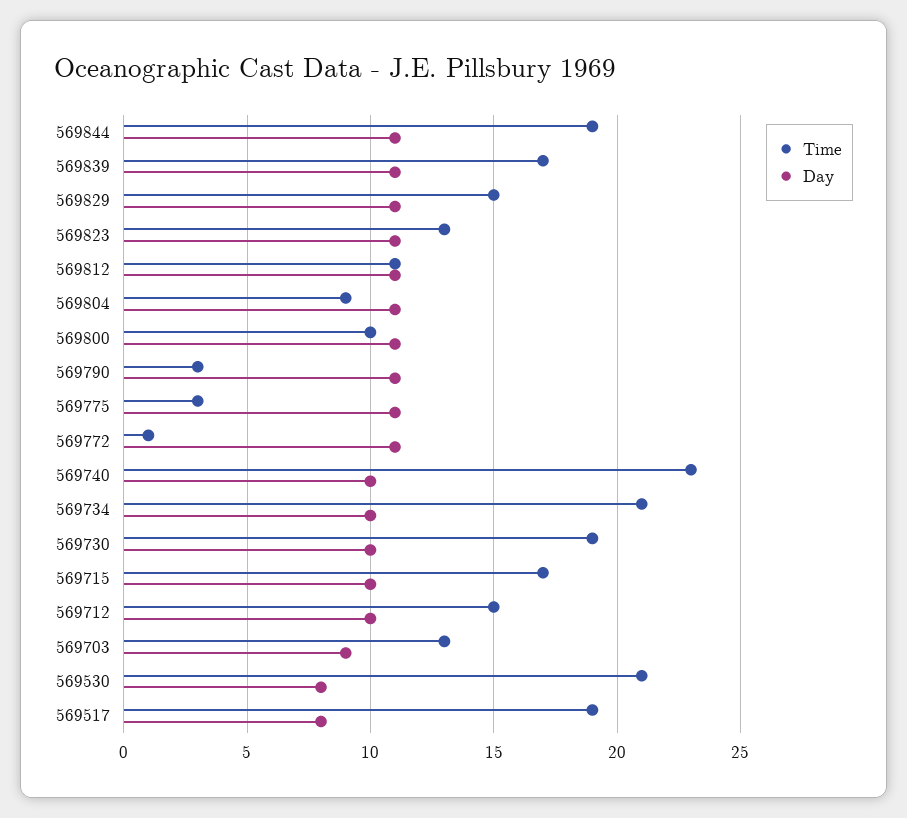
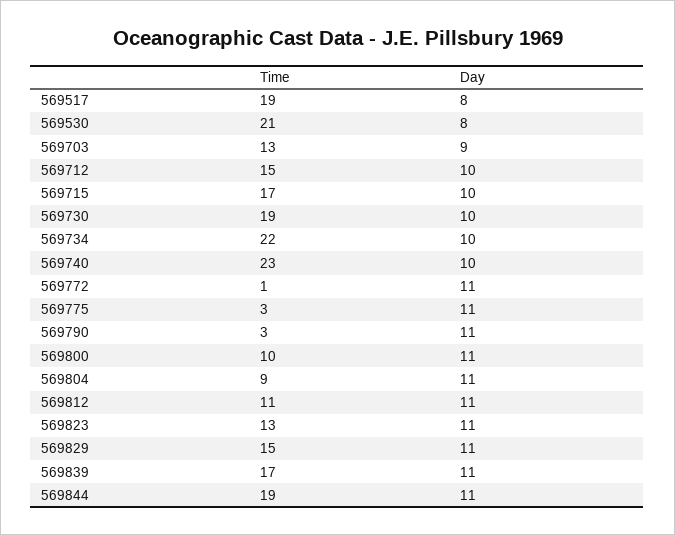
Time, 569734: 21 -> 22

